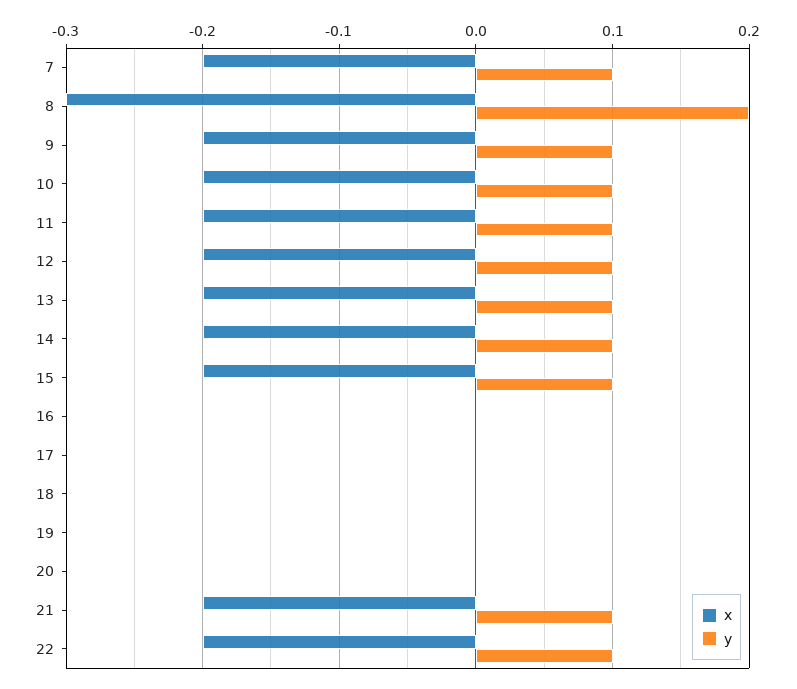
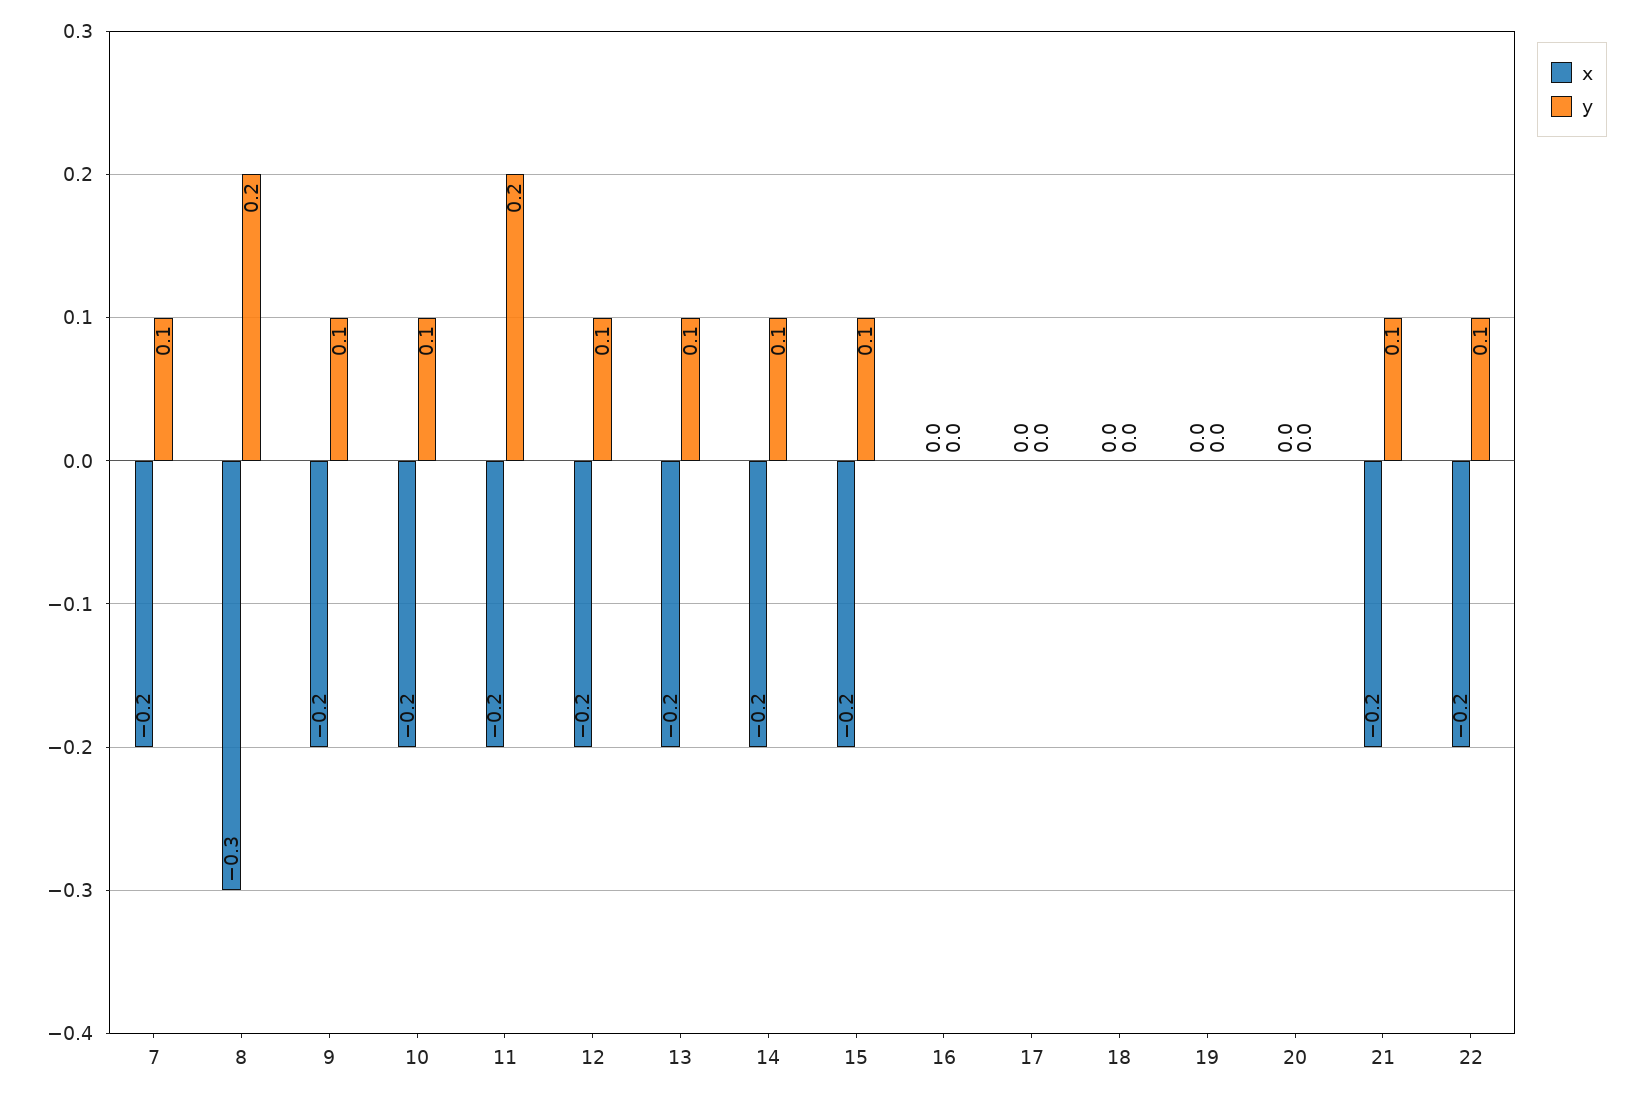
y, 11: 0.1 -> 0.2

